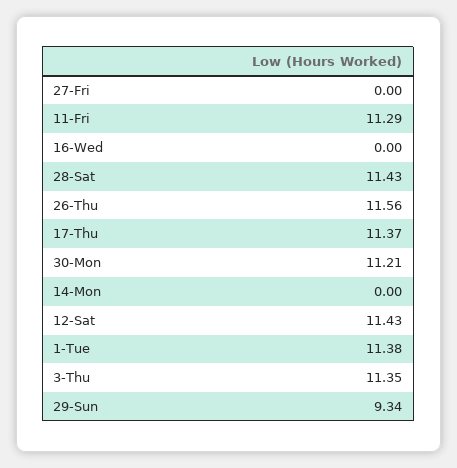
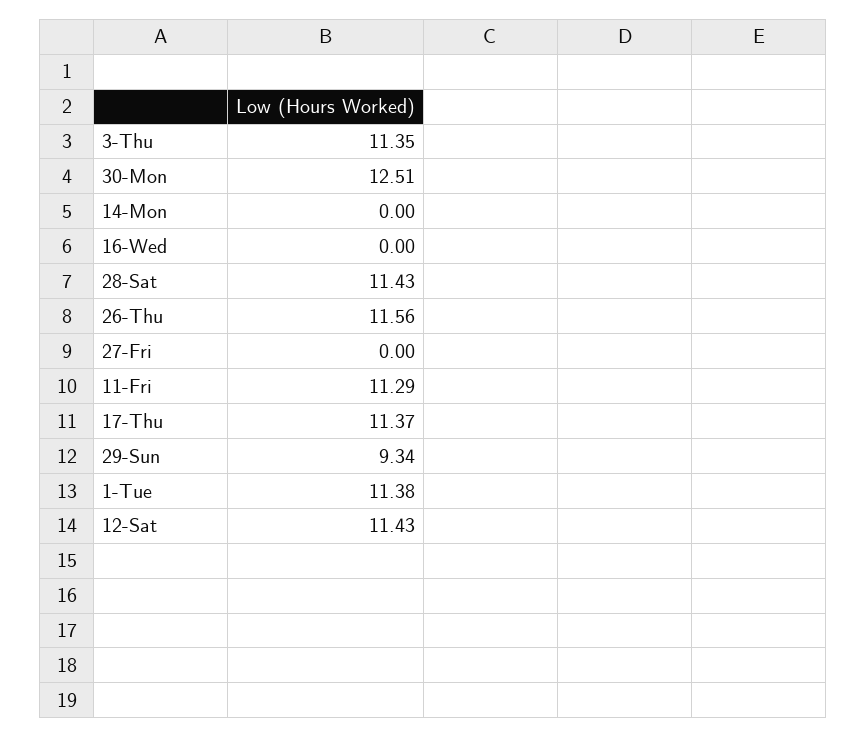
30-Mon: 11.21 -> 12.51

